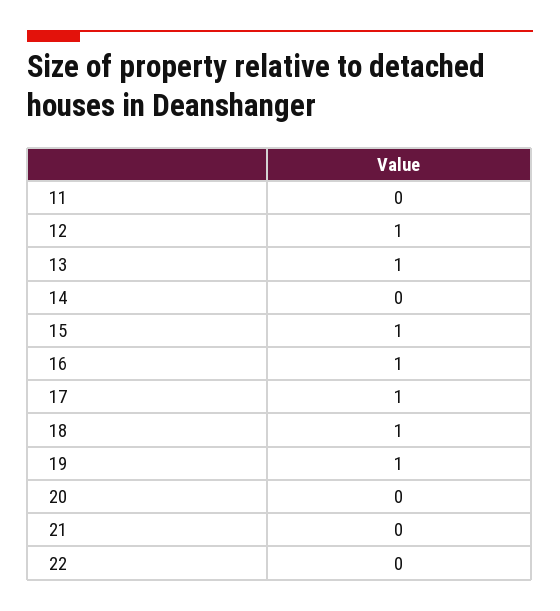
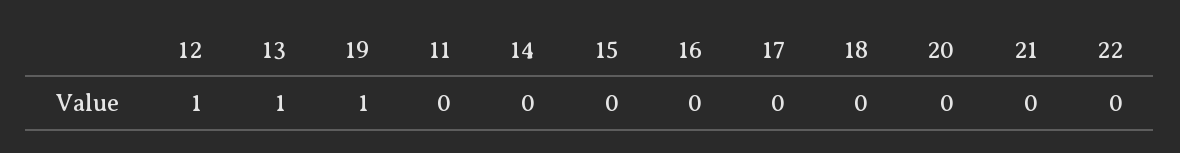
15: 1 -> 0
16: 1 -> 0
17: 1 -> 0
18: 1 -> 0

